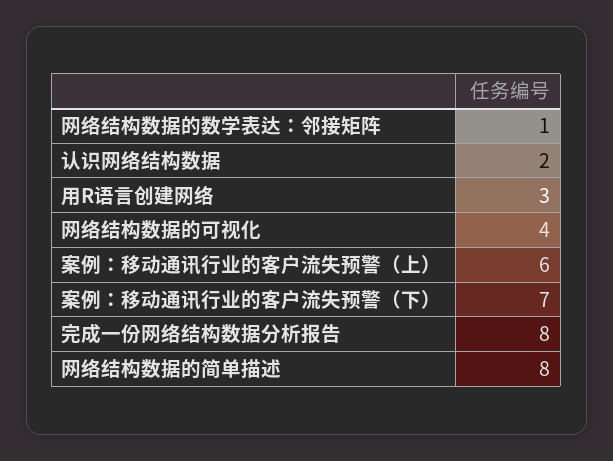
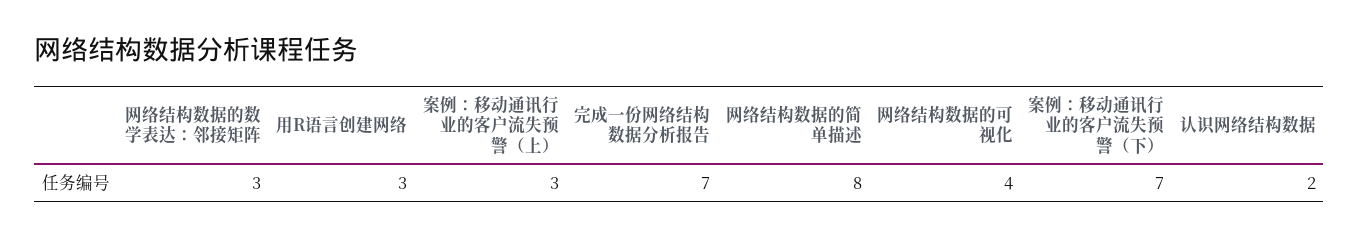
网络结构数据的数学表达：邻接矩阵: 1 -> 3
案例：移动通讯行业的客户流失预警（上）: 6 -> 3
完成一份网络结构数据分析报告: 8 -> 7

